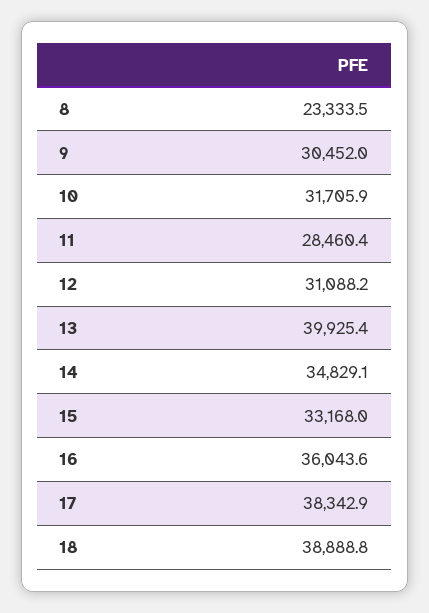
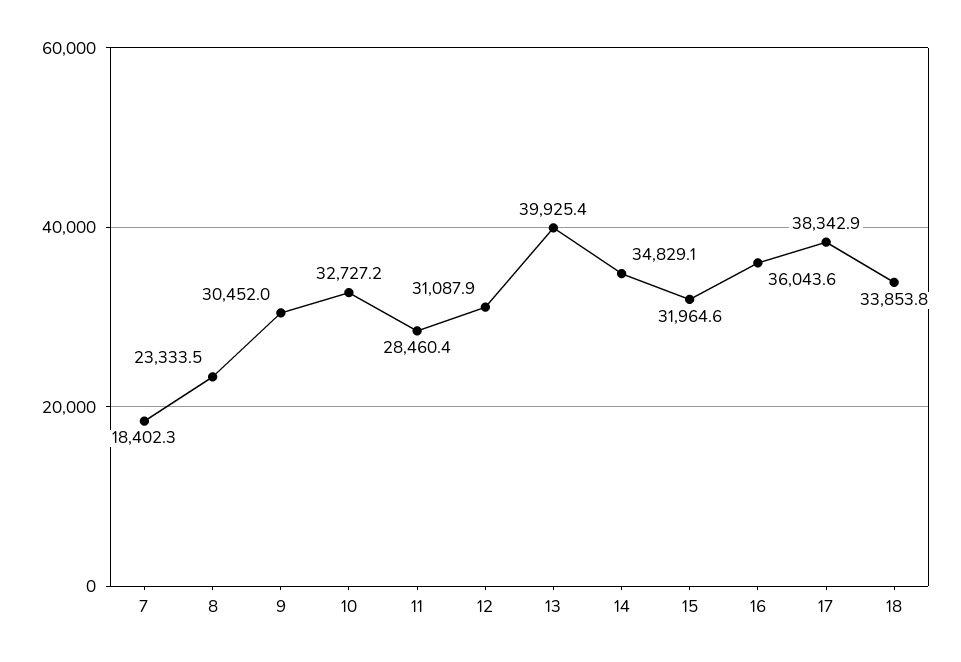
10: 31705.9 -> 32727.2
12: 31088.2 -> 31087.9
15: 33168 -> 31964.6
18: 38888.8 -> 33853.8
7: none -> 18402.3

